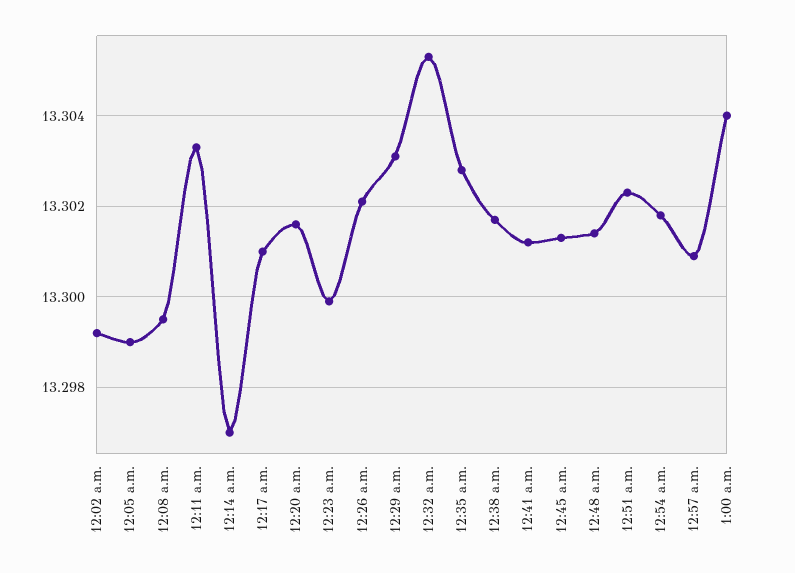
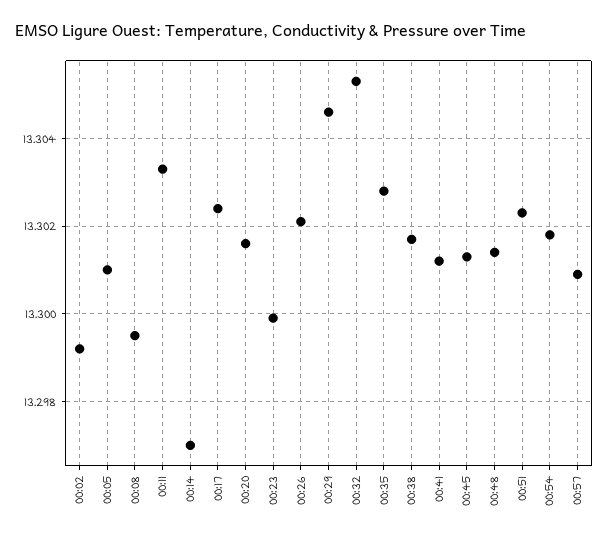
12:05 a.m.: 13.299 -> 13.301
12:17 a.m.: 13.301 -> 13.3025
12:29 a.m.: 13.303 -> 13.3045
1:00 a.m.: 13.304 -> none

